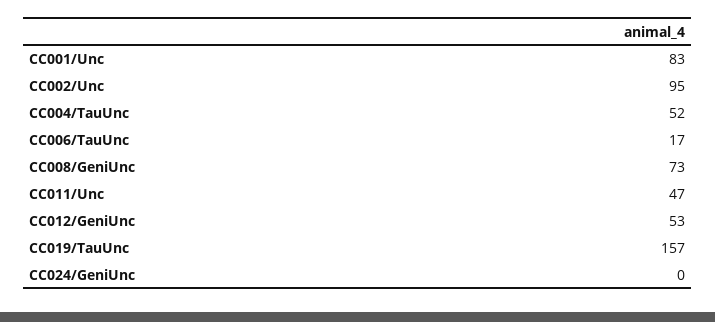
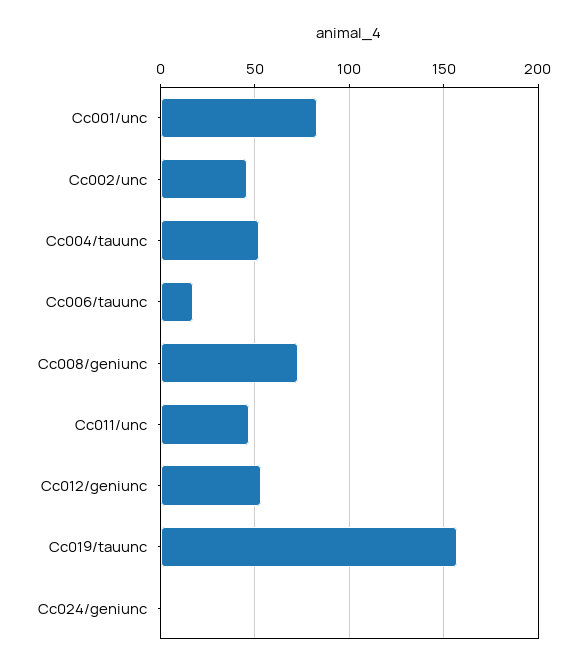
CC002/Unc: 95 -> 45

